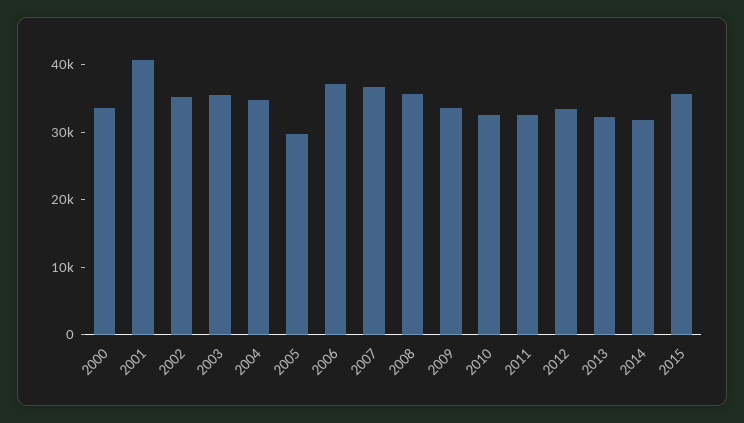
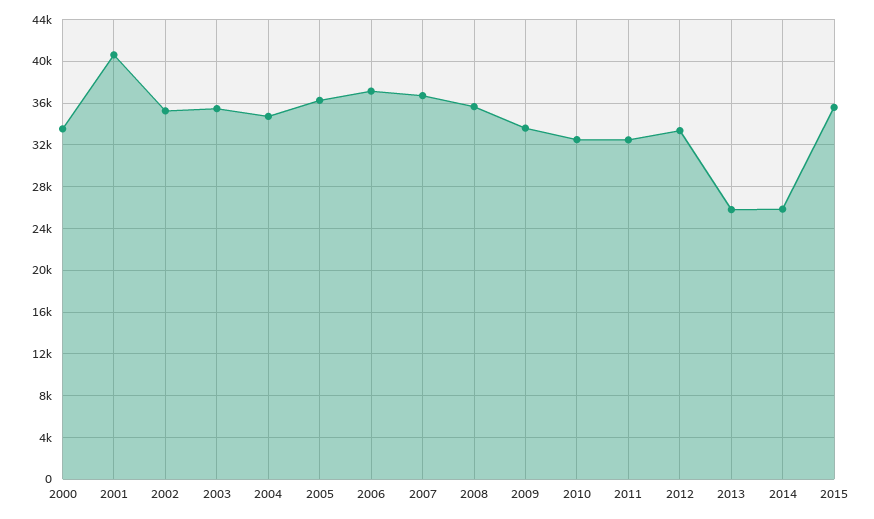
2005: 30000 -> 36000
2013: 32000 -> 26000
2014: 32000 -> 26000

